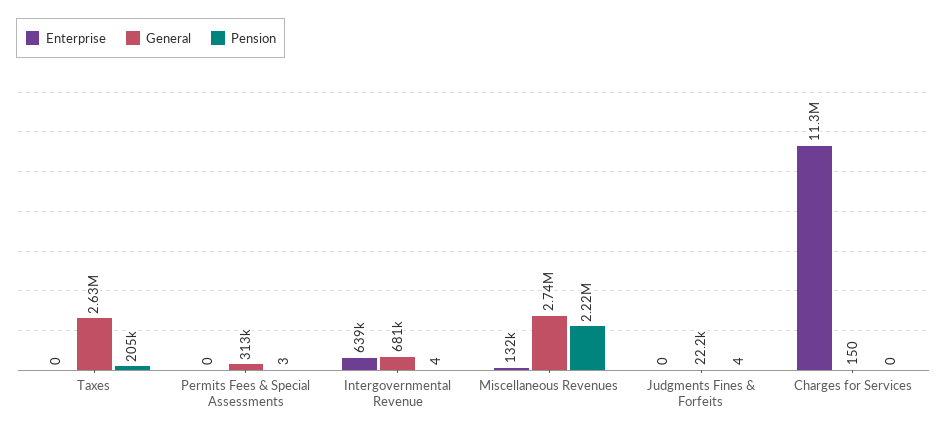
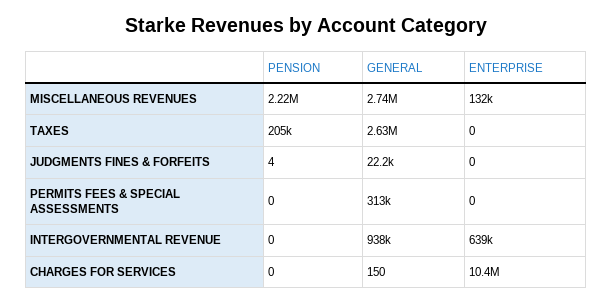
Pension, Permits Fees & Special Assessments: 3 -> 0
General, Intergovernmental Revenue: 681000 -> 938000
Pension, Intergovernmental Revenue: 4 -> 0
Enterprise, Charges for Services: 11300000 -> 10400000

